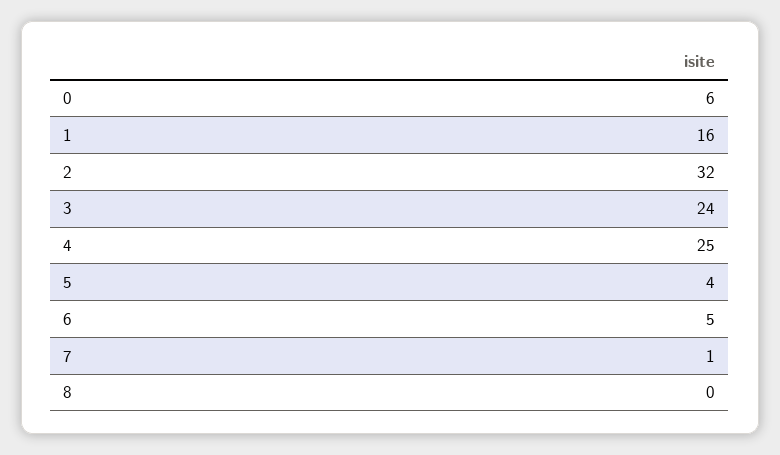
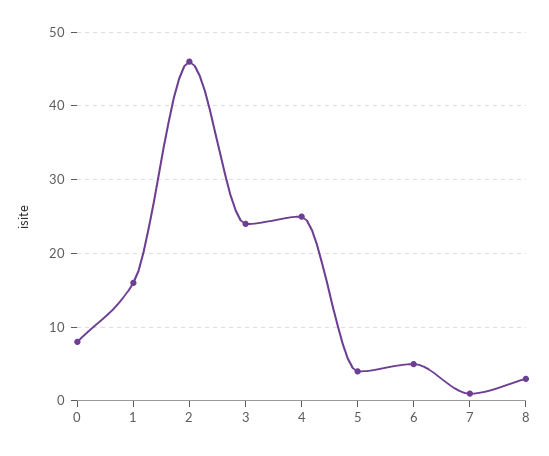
0: 6 -> 8
2: 32 -> 46
8: 0 -> 3

